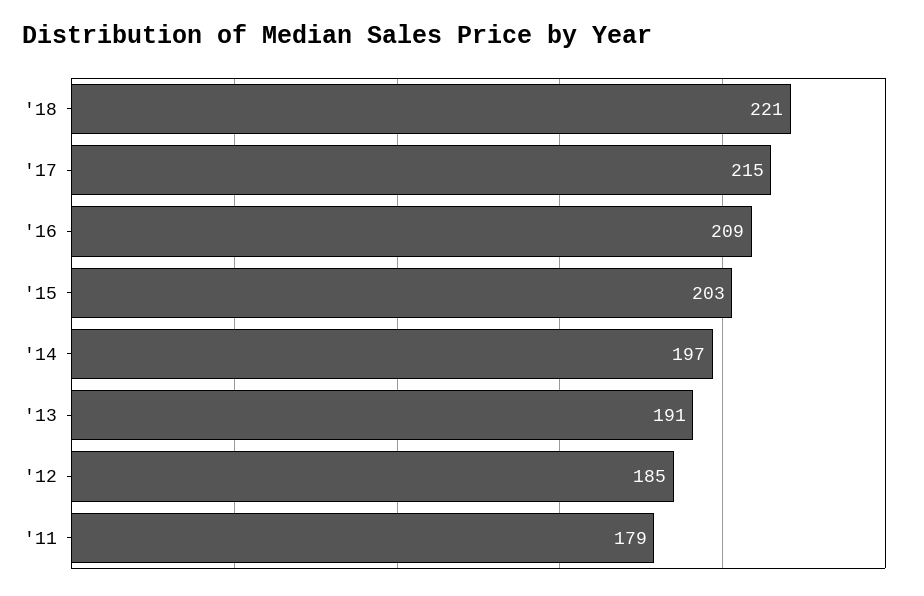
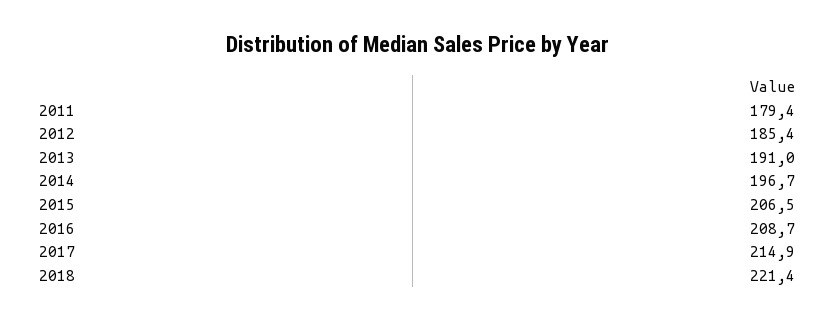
'15: 203 -> 206.5

